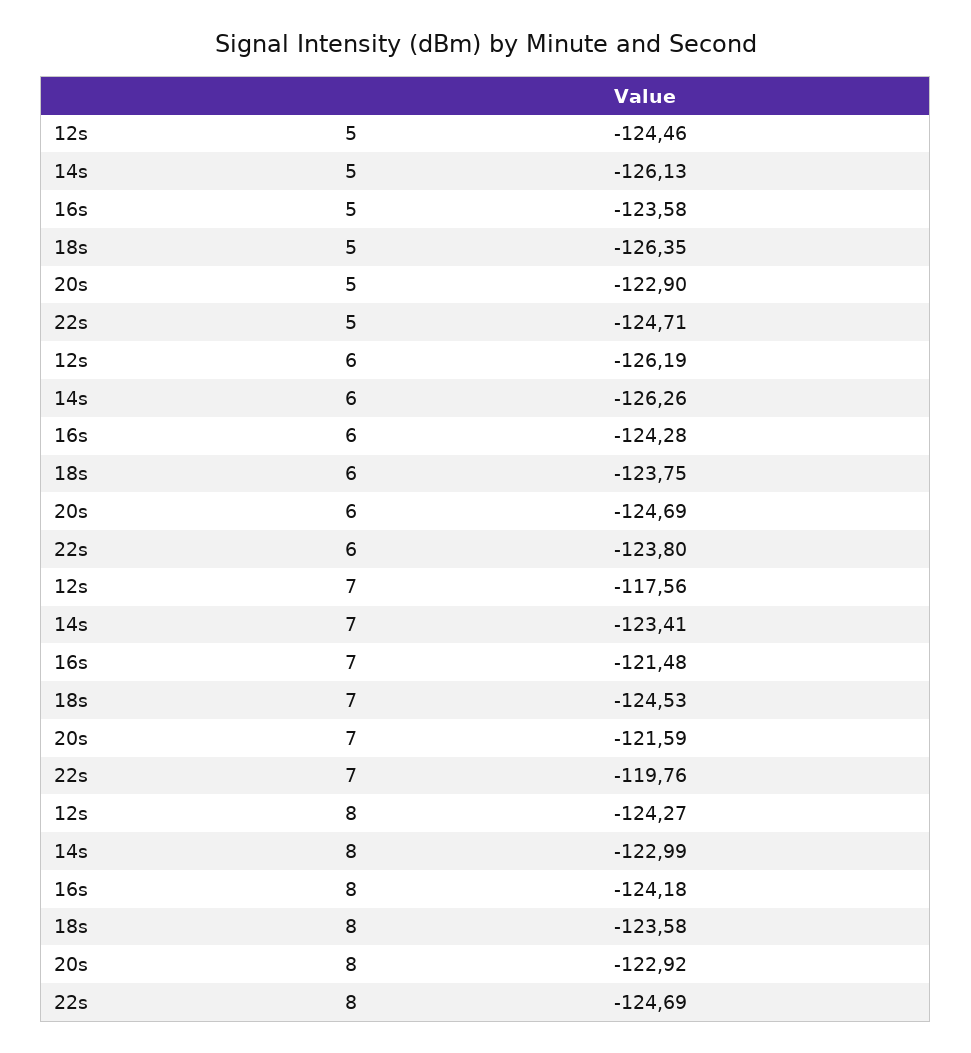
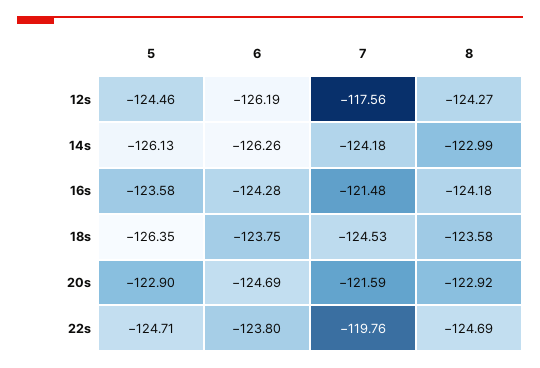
14s, 7: -123.41 -> -124.18

